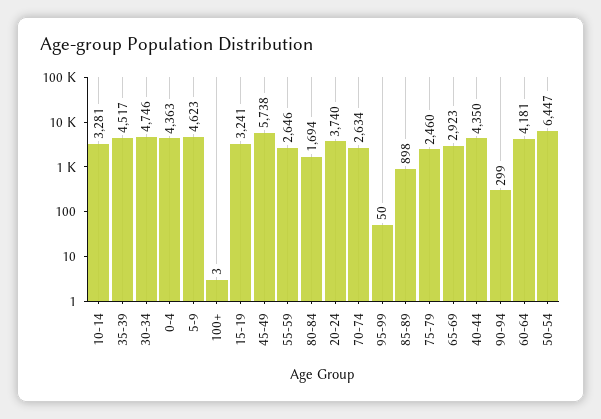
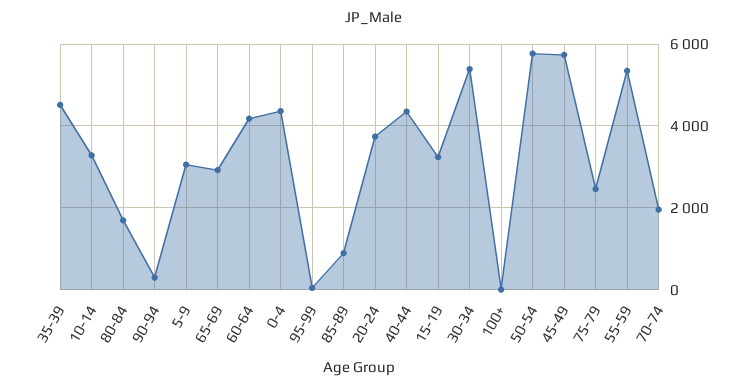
30-34: 4746 -> 5400
5-9: 4623 -> 3000
55-59: 2646 -> 5400
70-74: 2634 -> 2000
50-54: 6447 -> 5800

